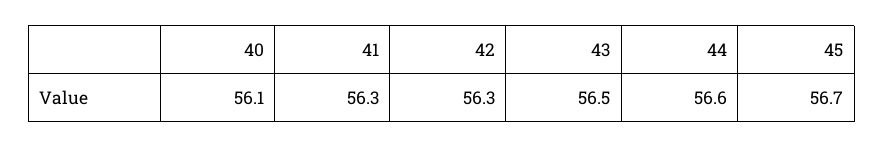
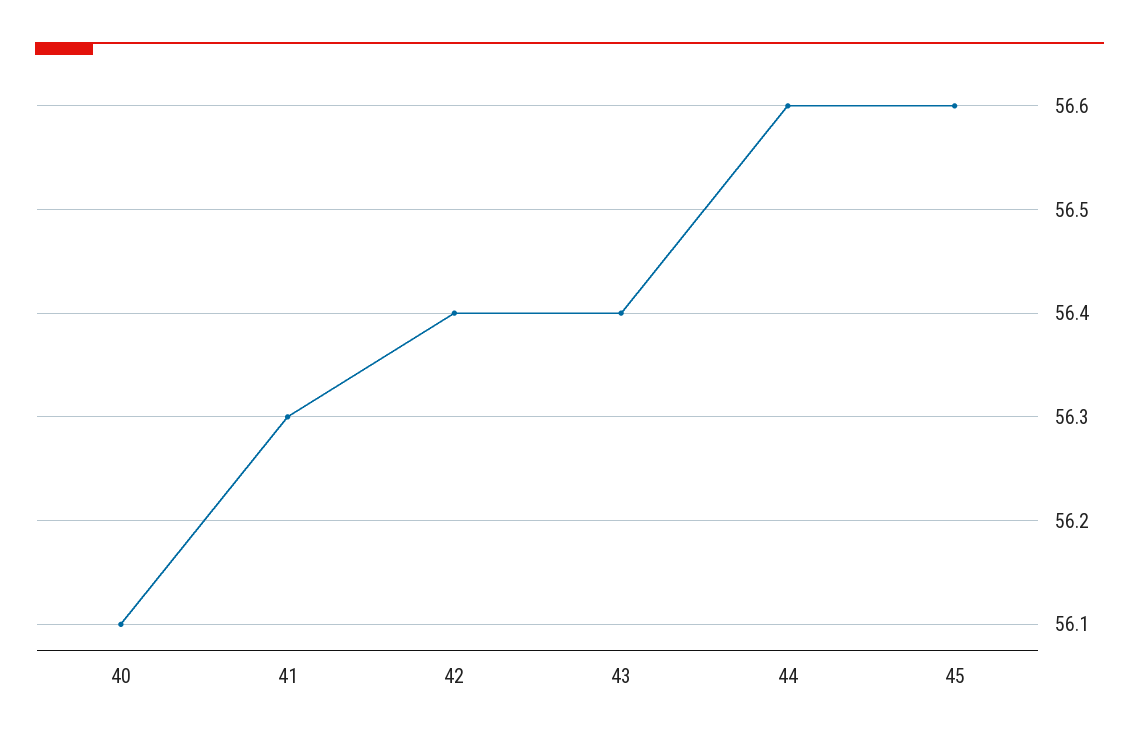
42: 56.3 -> 56.4
43: 56.5 -> 56.4
45: 56.7 -> 56.6

